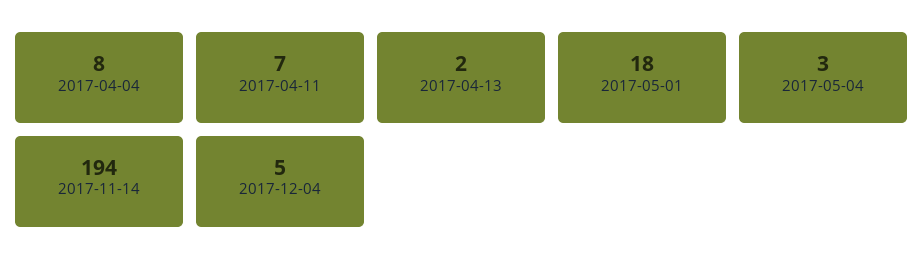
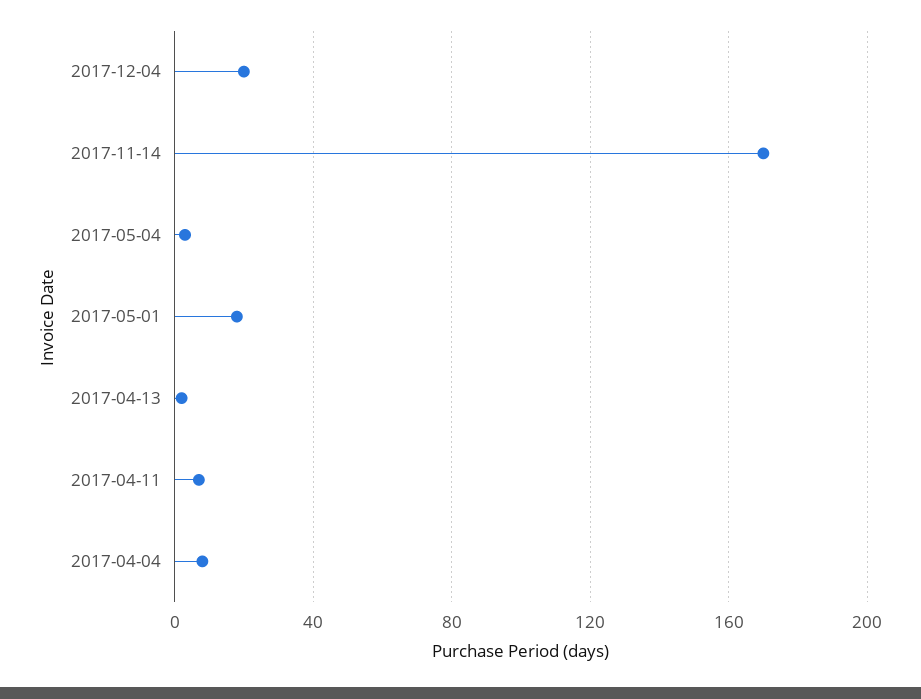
2017-11-14: 194 -> 170
2017-12-04: 5 -> 20

